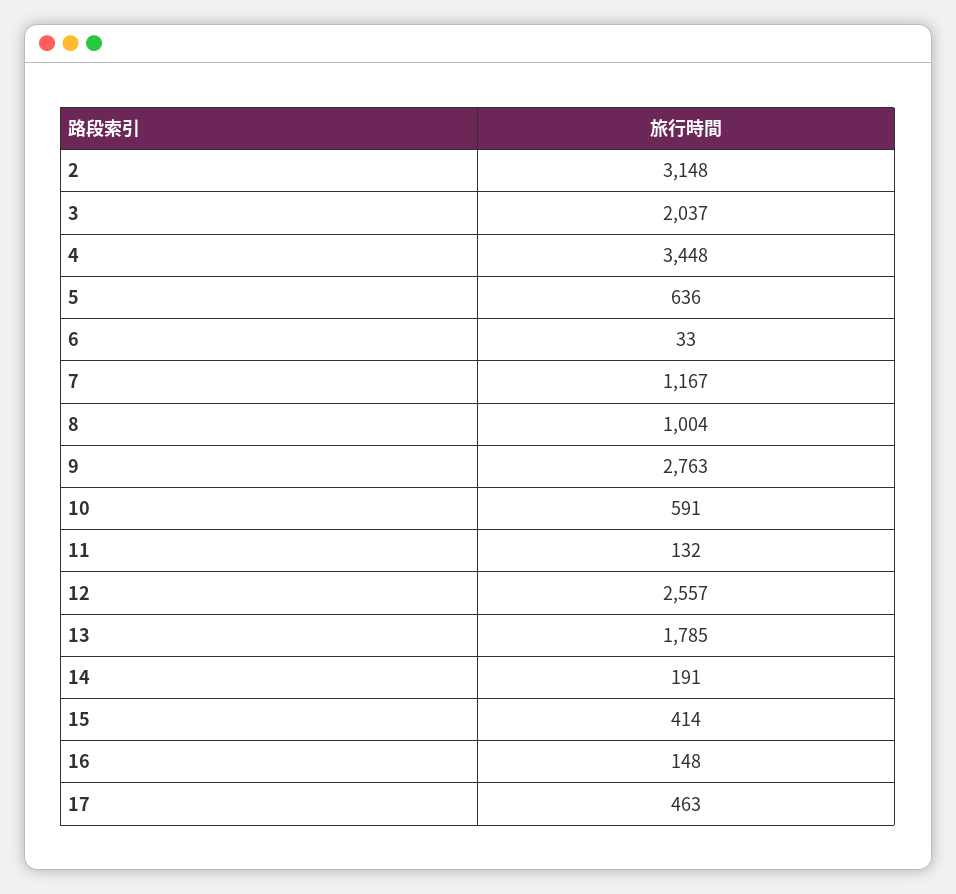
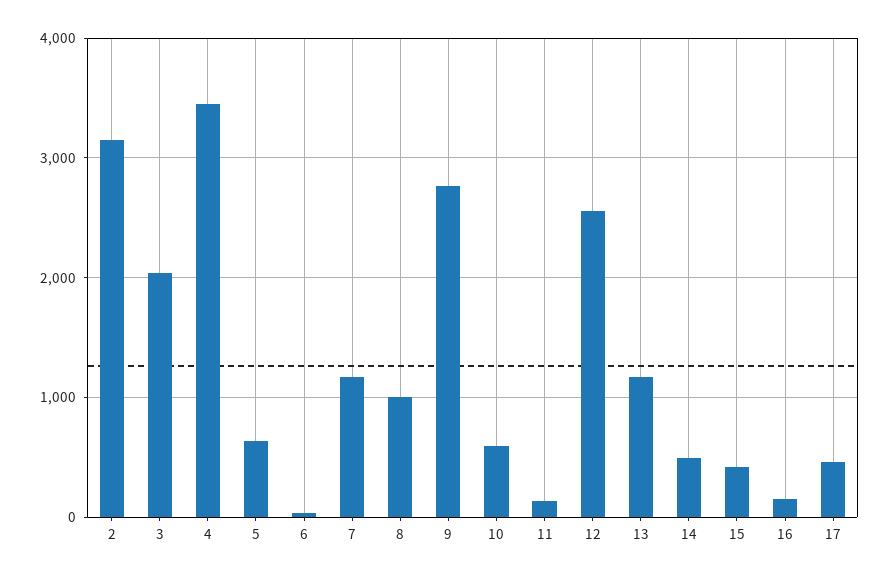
13: 1785 -> 1200
14: 191 -> 500

